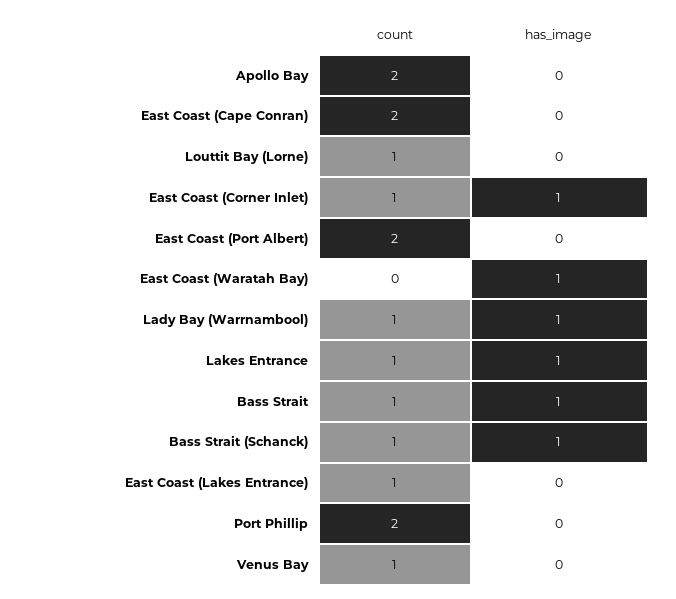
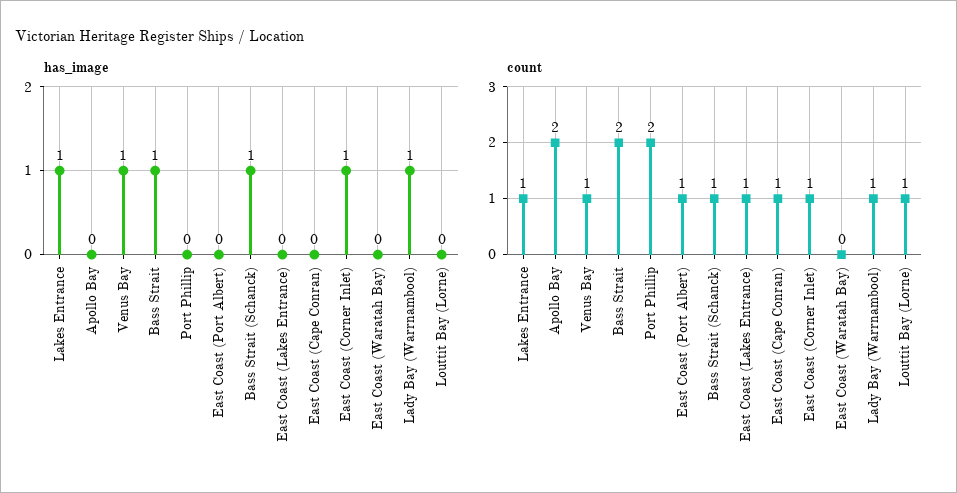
count, East Coast (Cape Conran): 2 -> 1
count, East Coast (Port Albert): 2 -> 1
has_image, East Coast (Waratah Bay): 1 -> 0
count, Bass Strait: 1 -> 2
has_image, Venus Bay: 0 -> 1

